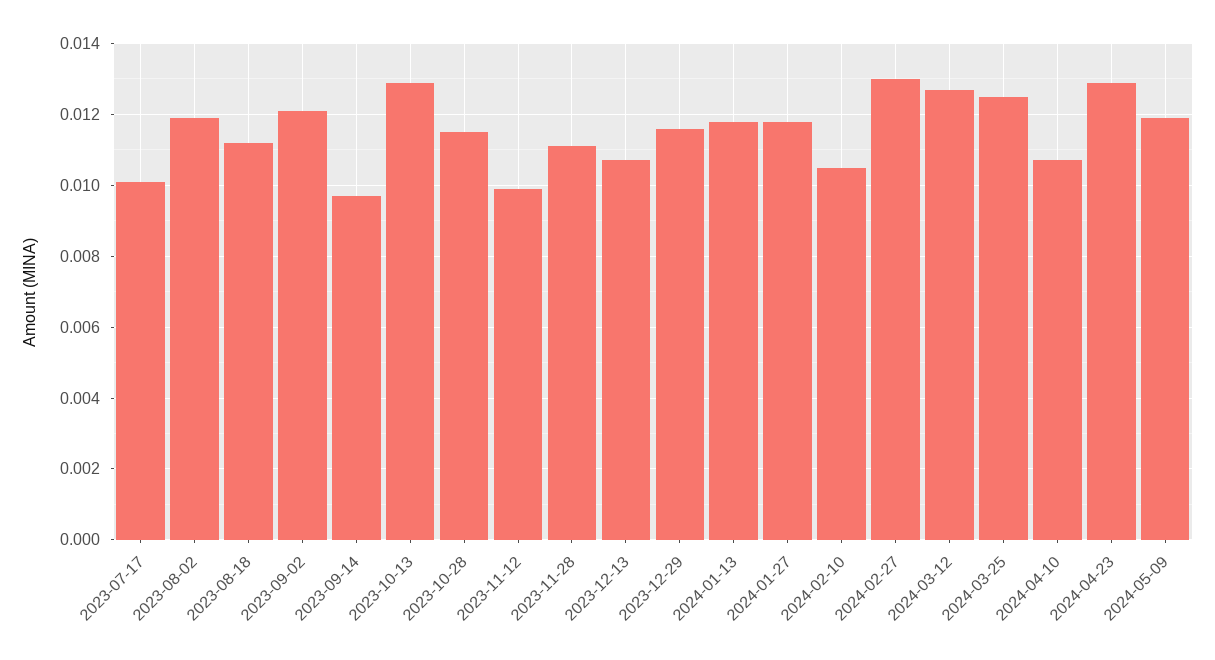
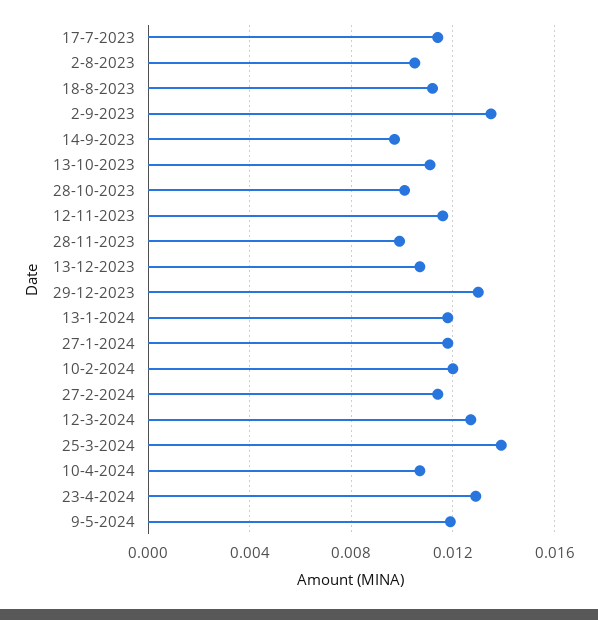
2023-07-17: 0.01 -> 0.0115
2023-08-02: 0.012 -> 0.0105
2023-09-02: 0.012 -> 0.0135
2023-10-13: 0.013 -> 0.011
2023-10-28: 0.0115 -> 0.01
2023-11-12: 0.01 -> 0.0115
2023-11-28: 0.011 -> 0.01
2023-12-29: 0.0115 -> 0.013
2024-02-10: 0.0105 -> 0.012
2024-02-27: 0.013 -> 0.0115
2024-03-25: 0.0125 -> 0.014

